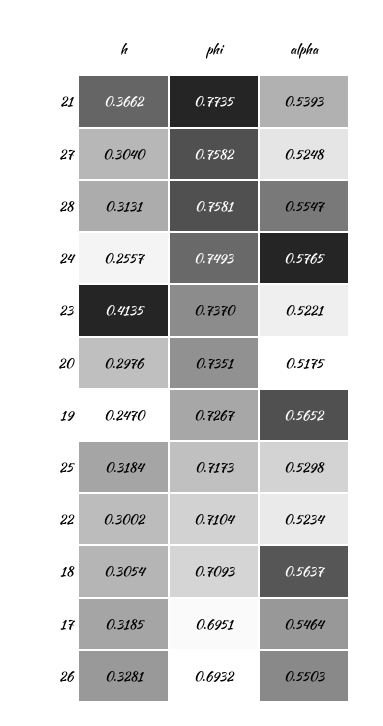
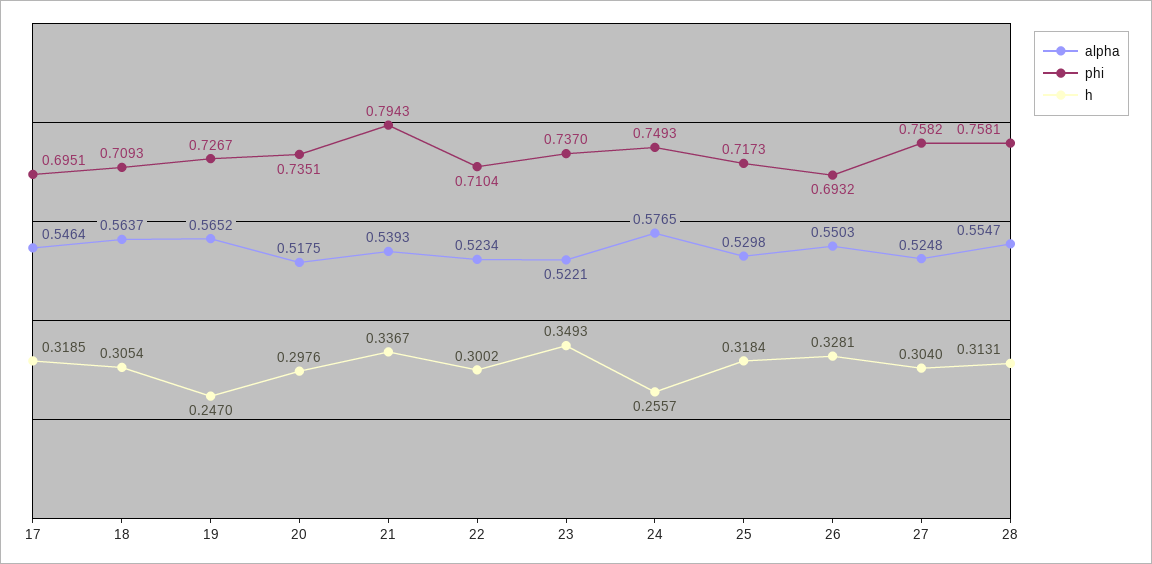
h, 21: 0.3662 -> 0.3367
phi, 21: 0.7735 -> 0.7943
h, 23: 0.4135 -> 0.3493

